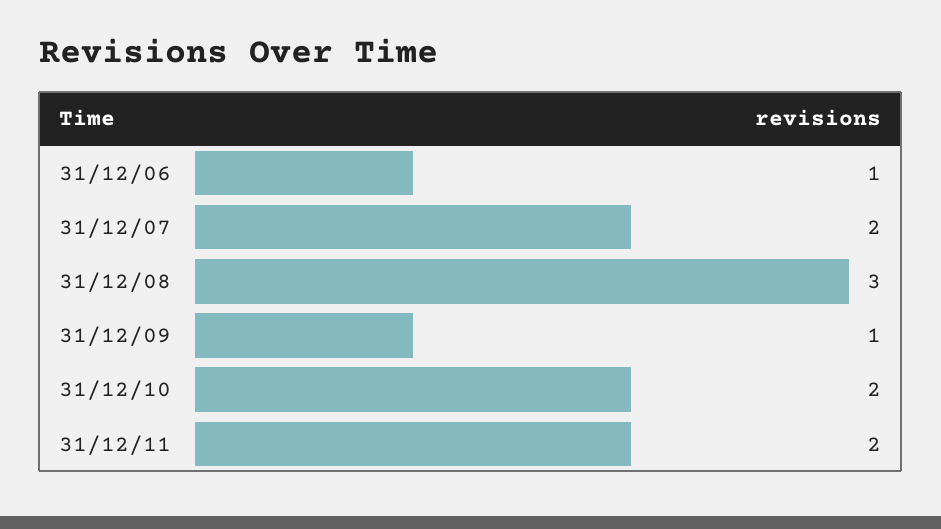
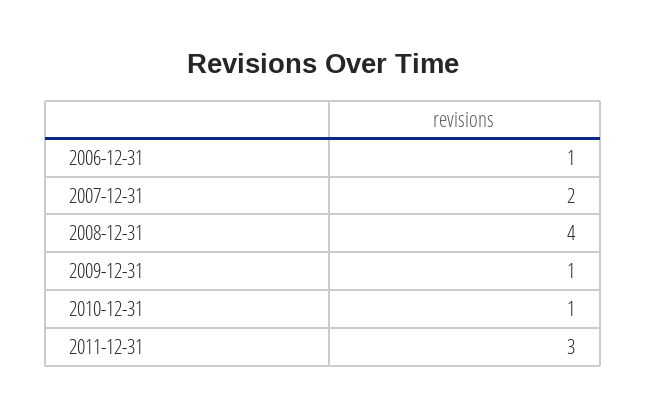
31/12/08: 3 -> 4
31/12/10: 2 -> 1
31/12/11: 2 -> 3

